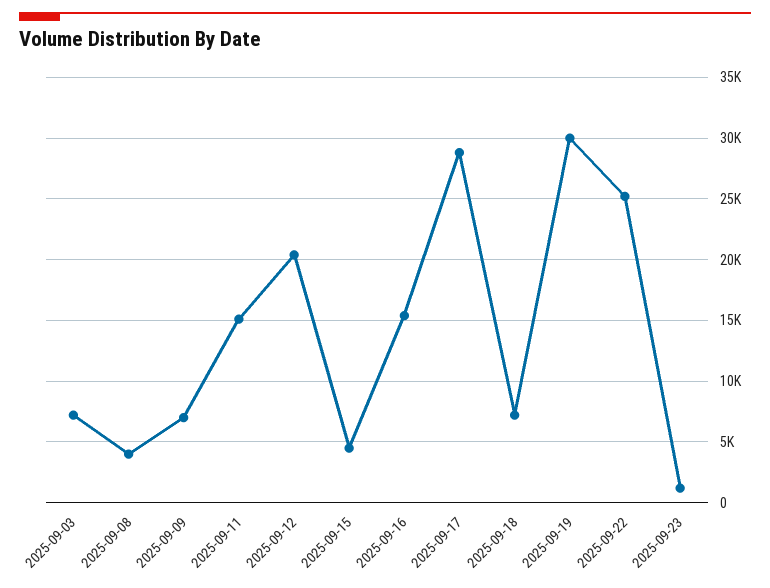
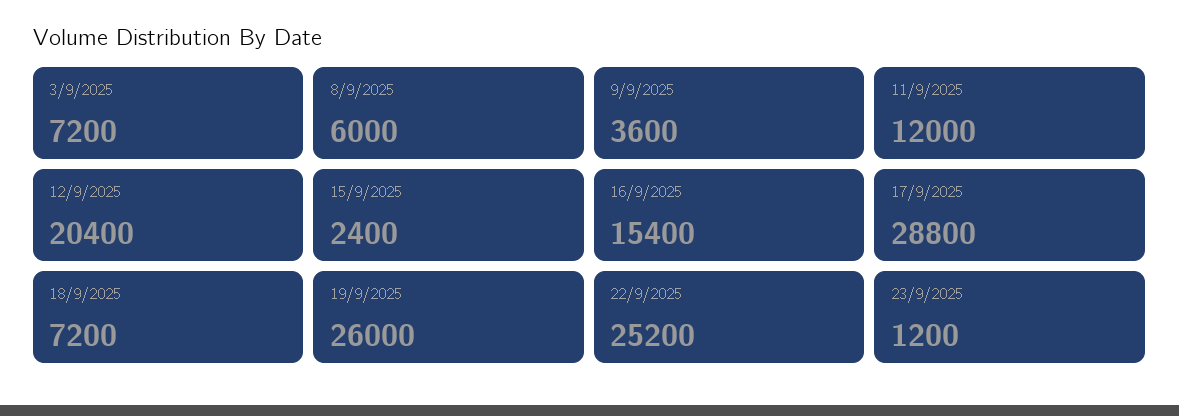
2025-09-08: 4000 -> 6000
2025-09-09: 7000 -> 3600
2025-09-11: 15000 -> 12000
2025-09-15: 4500 -> 2400
2025-09-19: 30000 -> 26000

